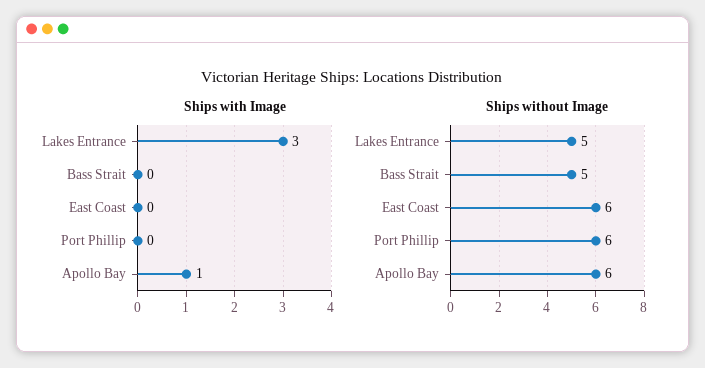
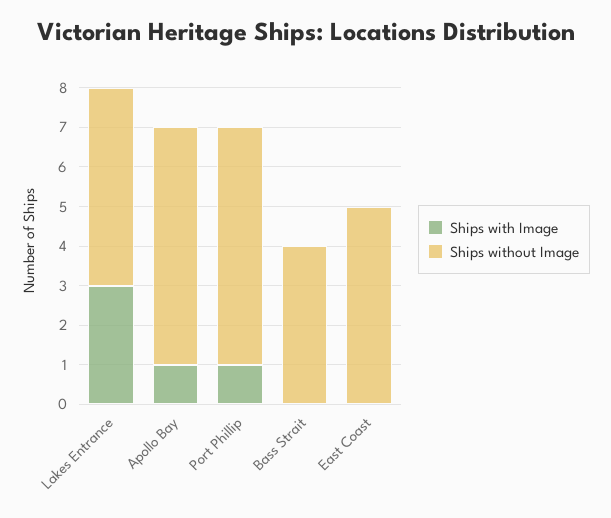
Ships with Image, Port Phillip: 0 -> 1
Ships without Image, Bass Strait: 5 -> 4
Ships without Image, East Coast: 6 -> 5

